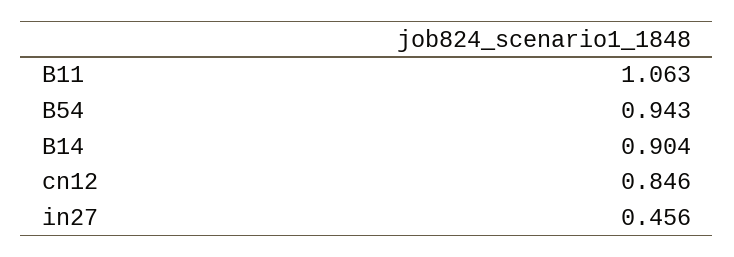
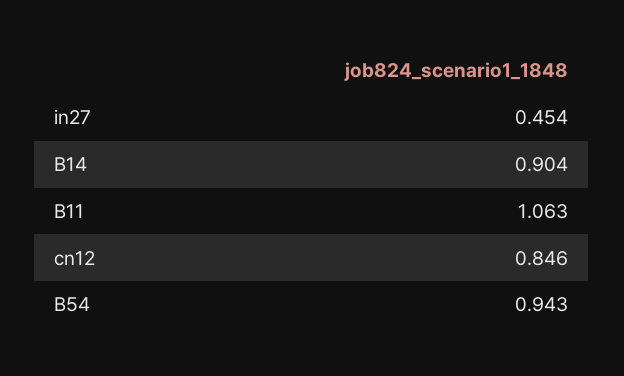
in27: 0.456 -> 0.454

